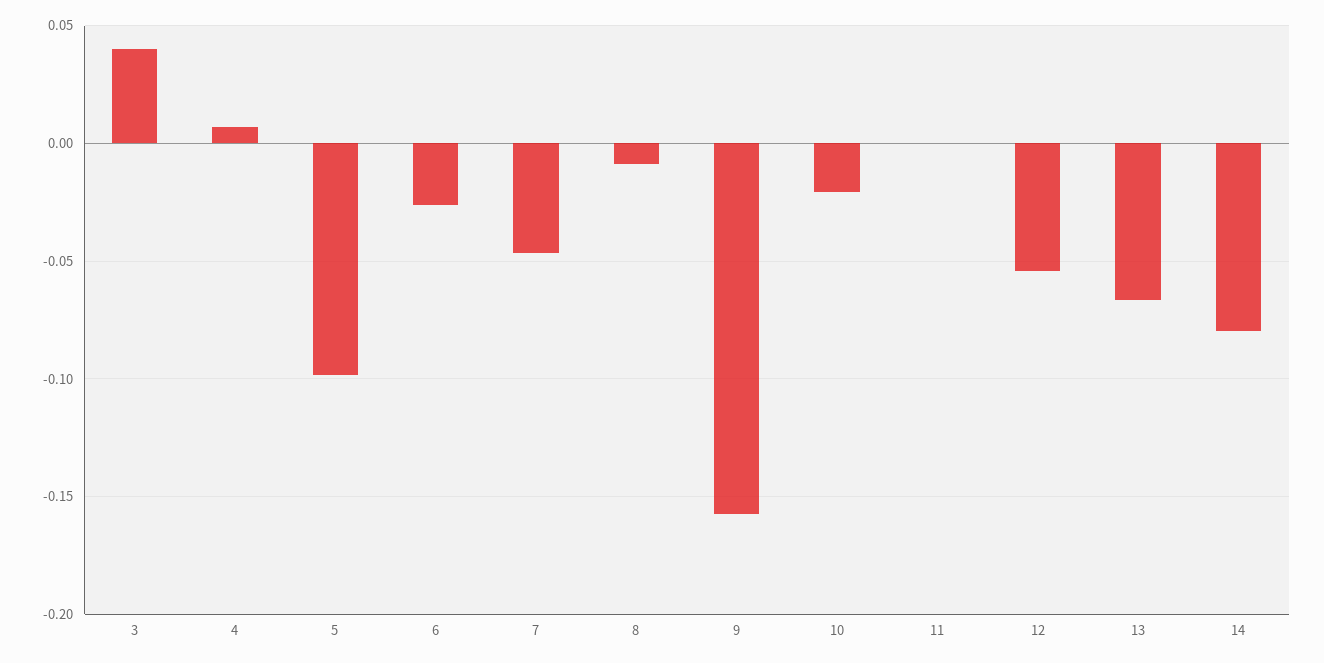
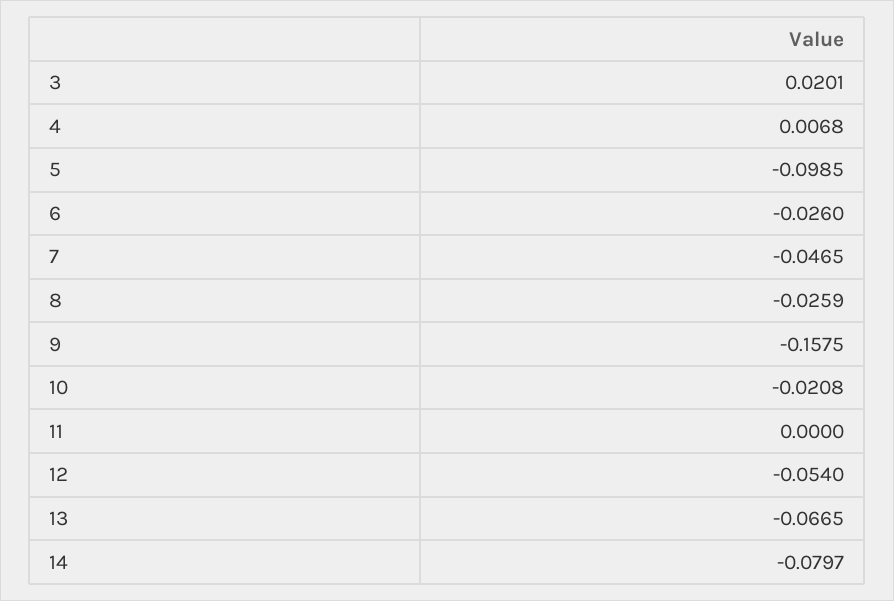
3: 0.04 -> 0.0201
8: -0.01 -> -0.0259

